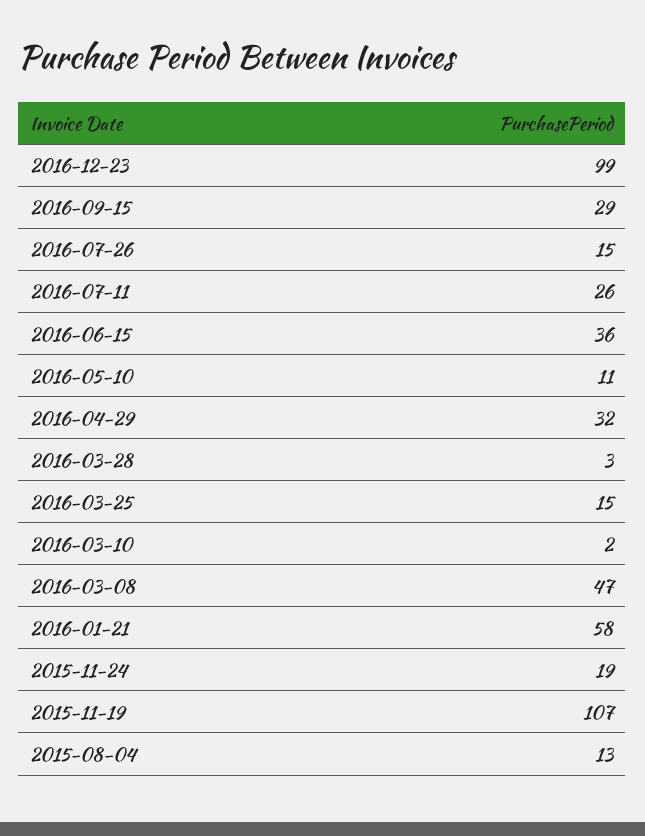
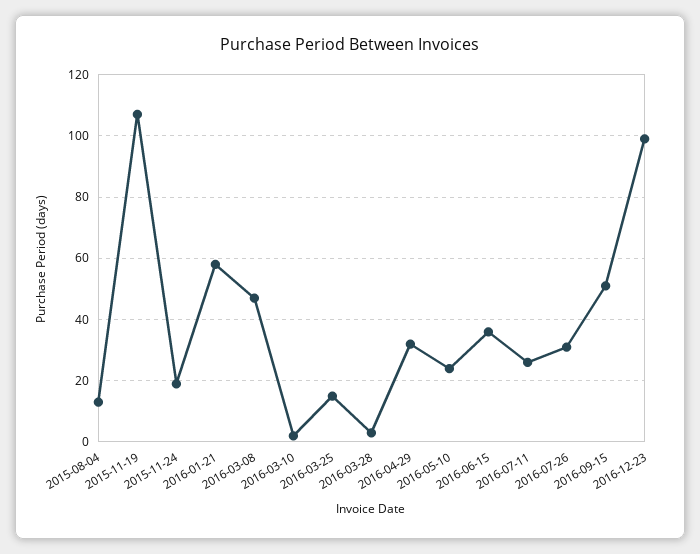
2016-09-15: 29 -> 50
2016-07-26: 15 -> 30
2016-05-10: 11 -> 25

